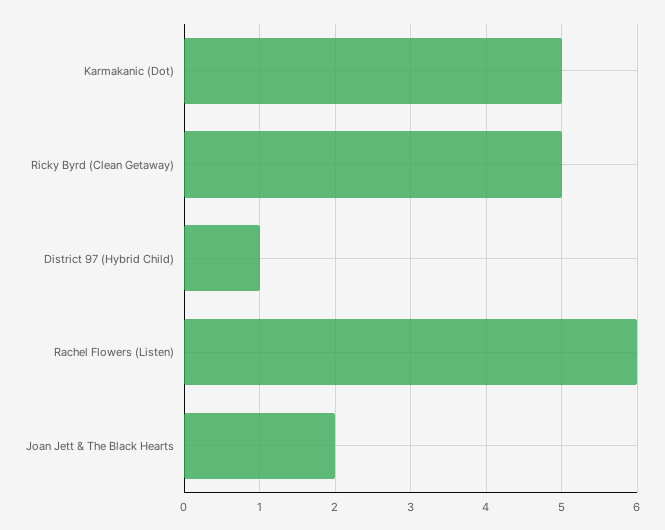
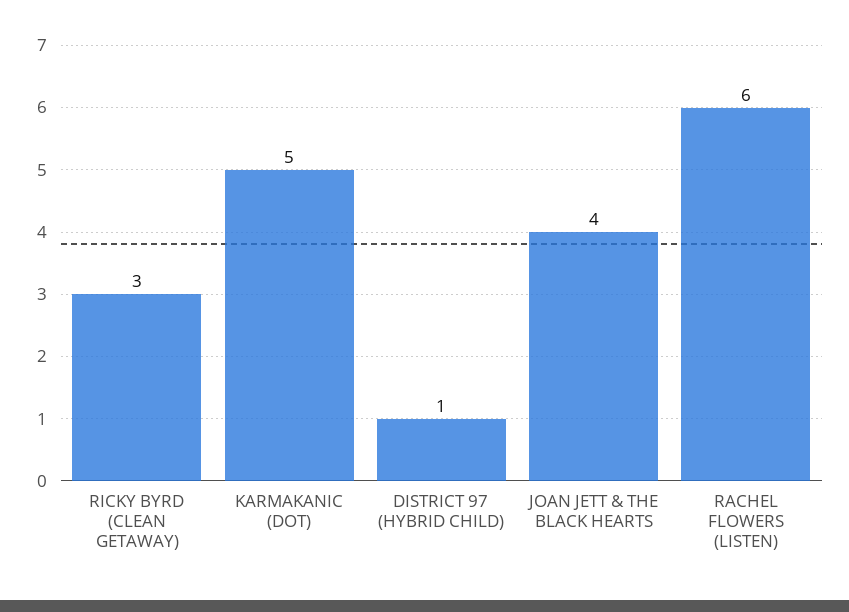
Ricky Byrd (Clean Getaway): 5 -> 3
Joan Jett & The Black Hearts: 2 -> 4

